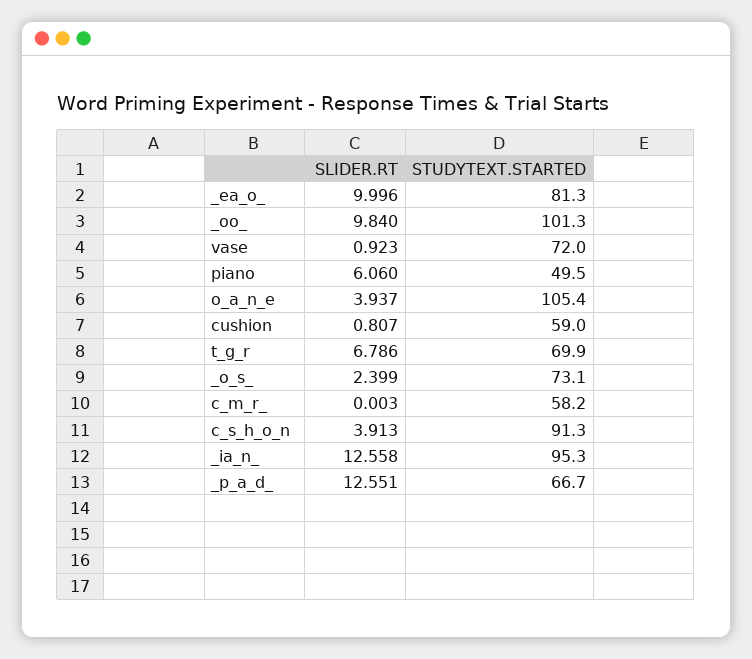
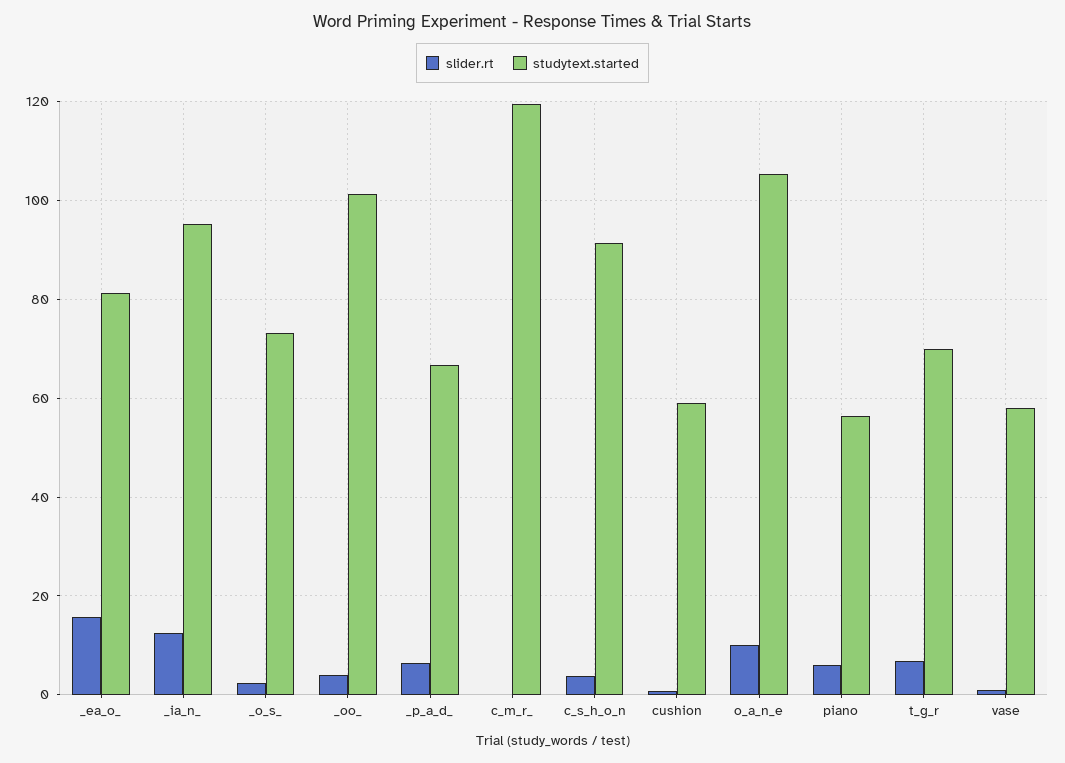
SLIDER.RT, _ea_o_: 9.996 -> 16
SLIDER.RT, _oo_: 9.84 -> 4
STUDYTEXT.STARTED, vase: 72 -> 58
STUDYTEXT.STARTED, piano: 49.5 -> 56
SLIDER.RT, o_a_n_e: 3.937 -> 10
STUDYTEXT.STARTED, c_m_r_: 58.2 -> 120
SLIDER.RT, _p_a_d_: 12.551 -> 6

